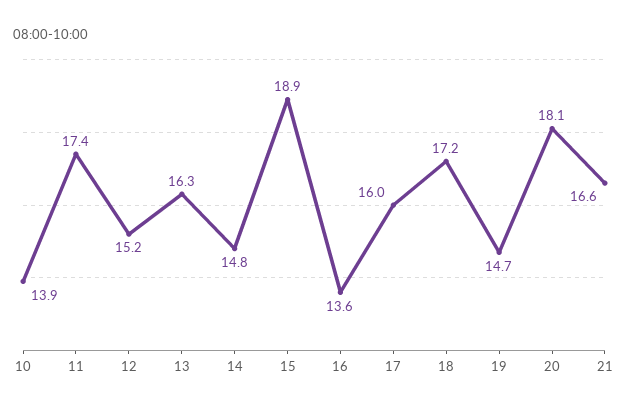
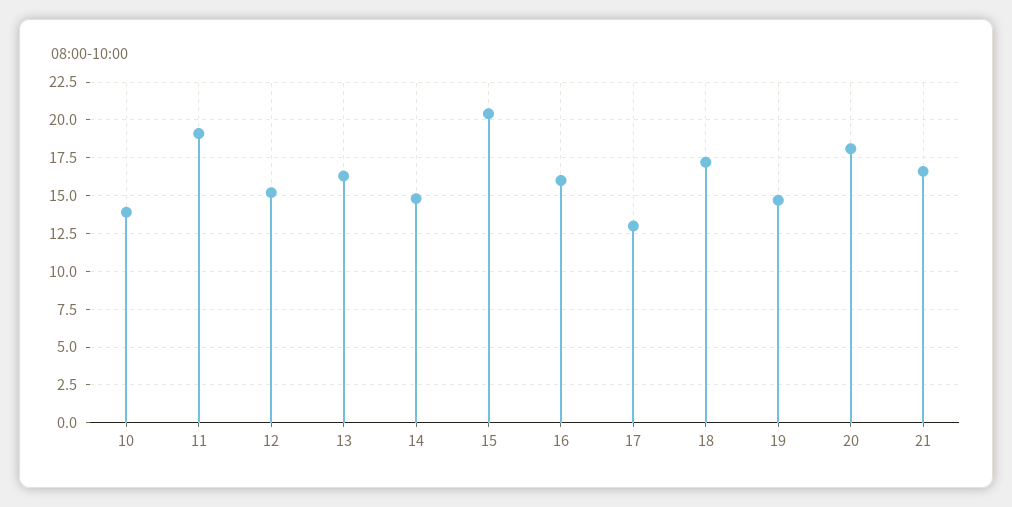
11: 17.4 -> 19
15: 18.9 -> 20.5
16: 13.6 -> 16
17: 16 -> 13

